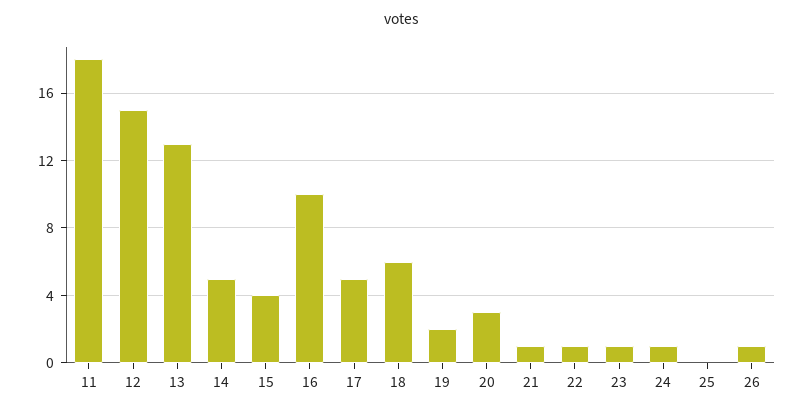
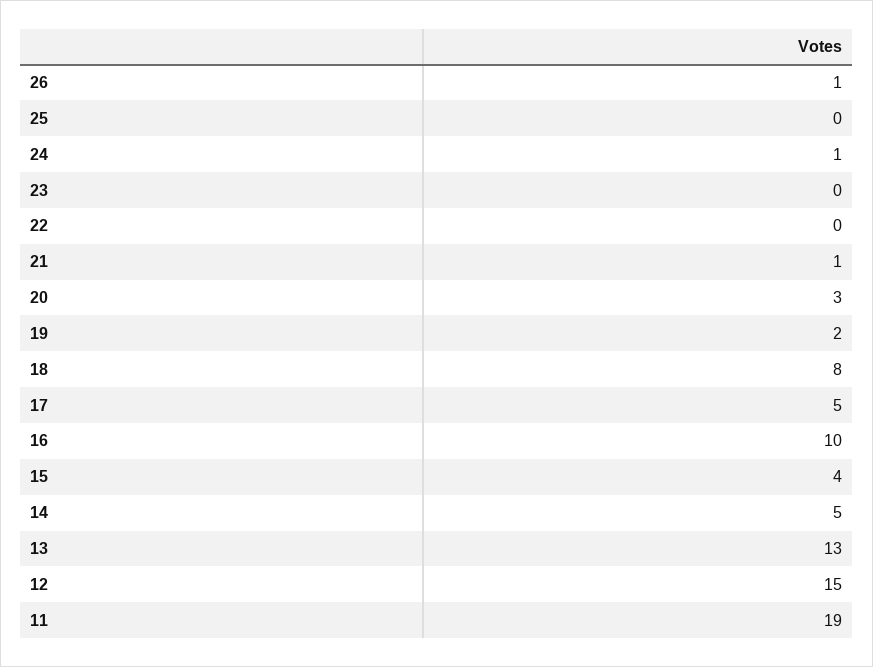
11: 18 -> 19
18: 6 -> 8
22: 1 -> 0
23: 1 -> 0

